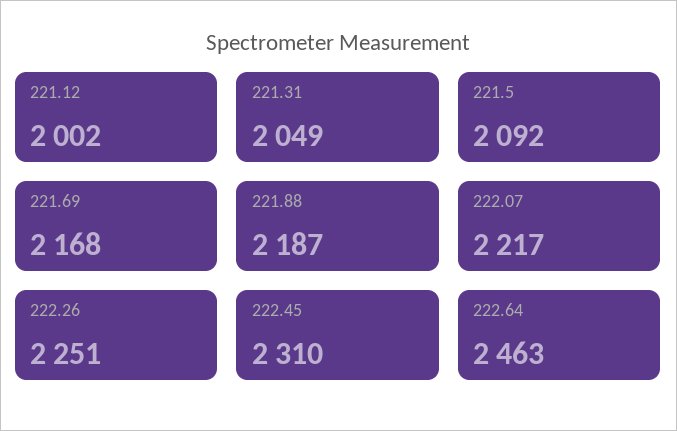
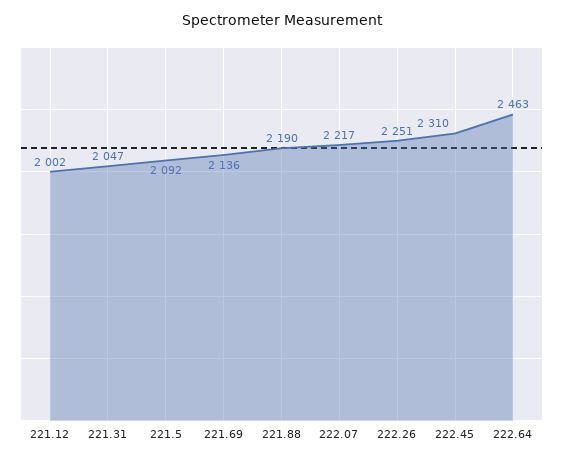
221.31: 2049 -> 2047
221.69: 2168 -> 2136
221.88: 2187 -> 2190

